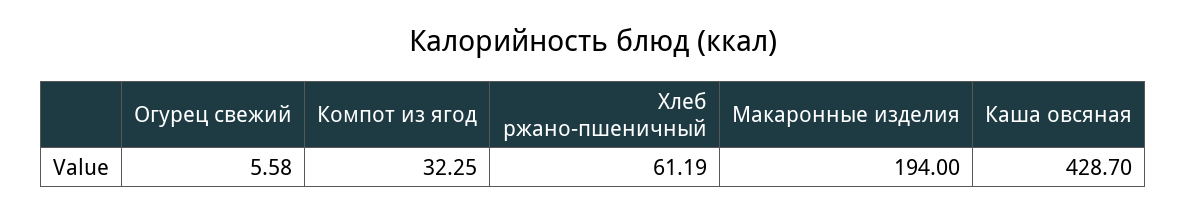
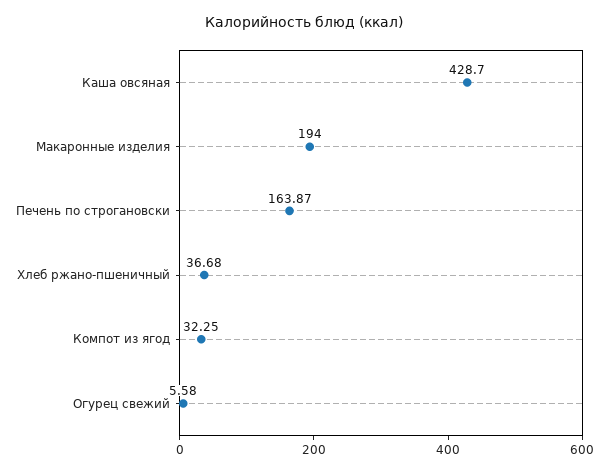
Хлеб ржано-пшеничный: 61.19 -> 36.68
Печень по строгановски: none -> 163.87

